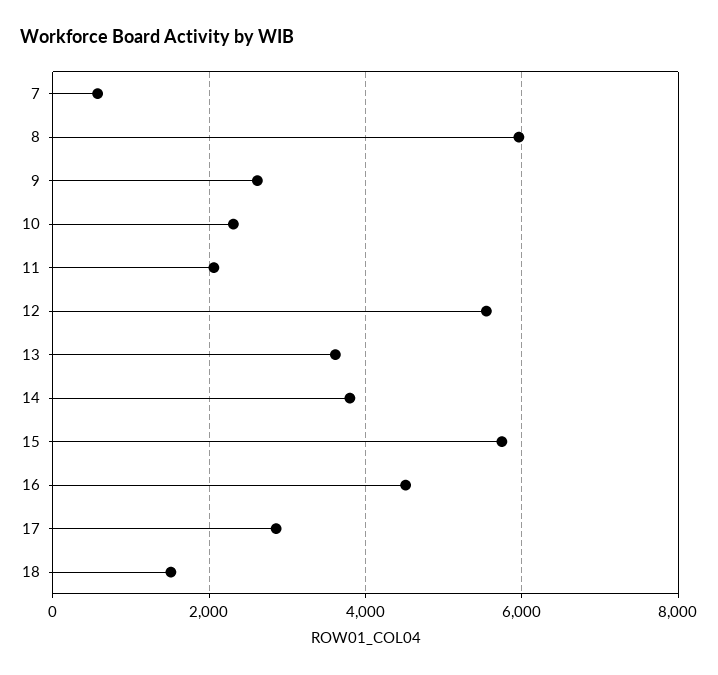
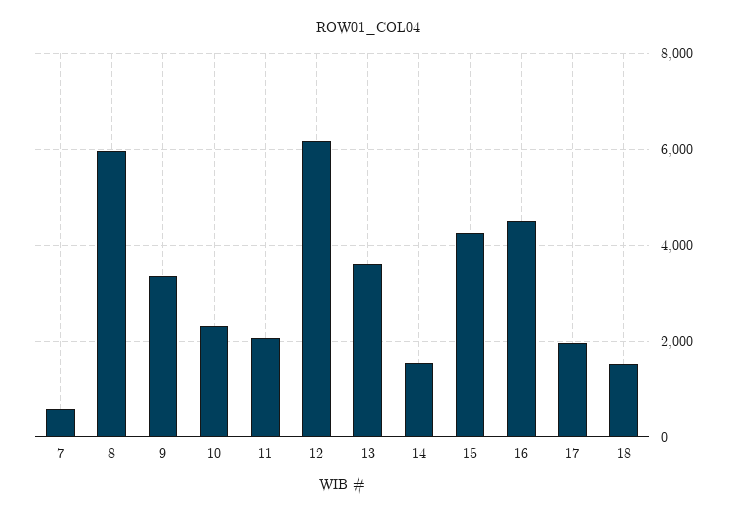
9: 2600 -> 3400
12: 5600 -> 6200
14: 3800 -> 1600
15: 5800 -> 4200
17: 2800 -> 2000

